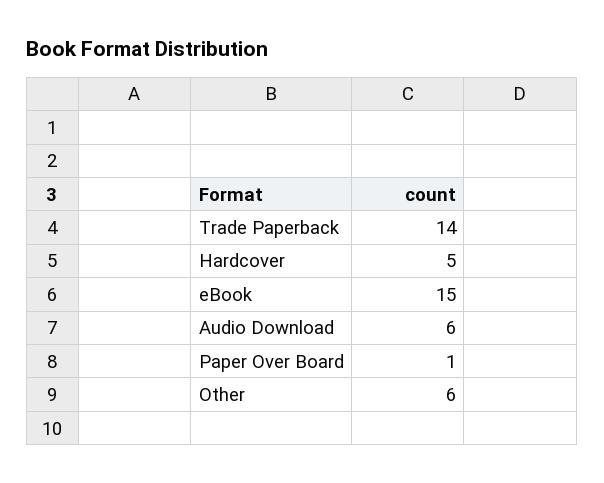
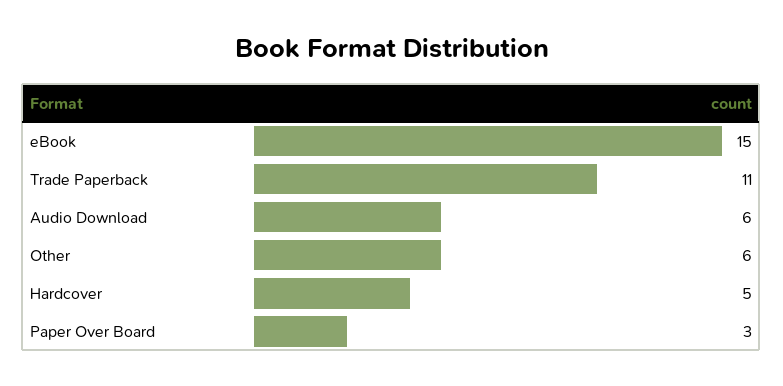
Trade Paperback: 14 -> 11
Paper Over Board: 1 -> 3

